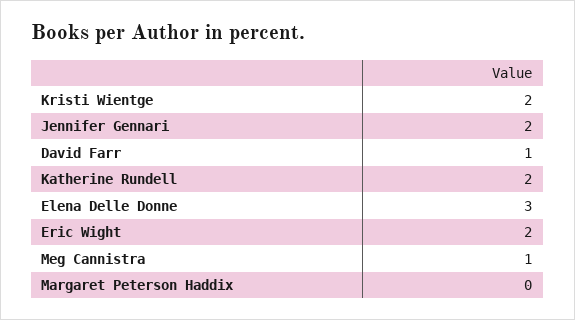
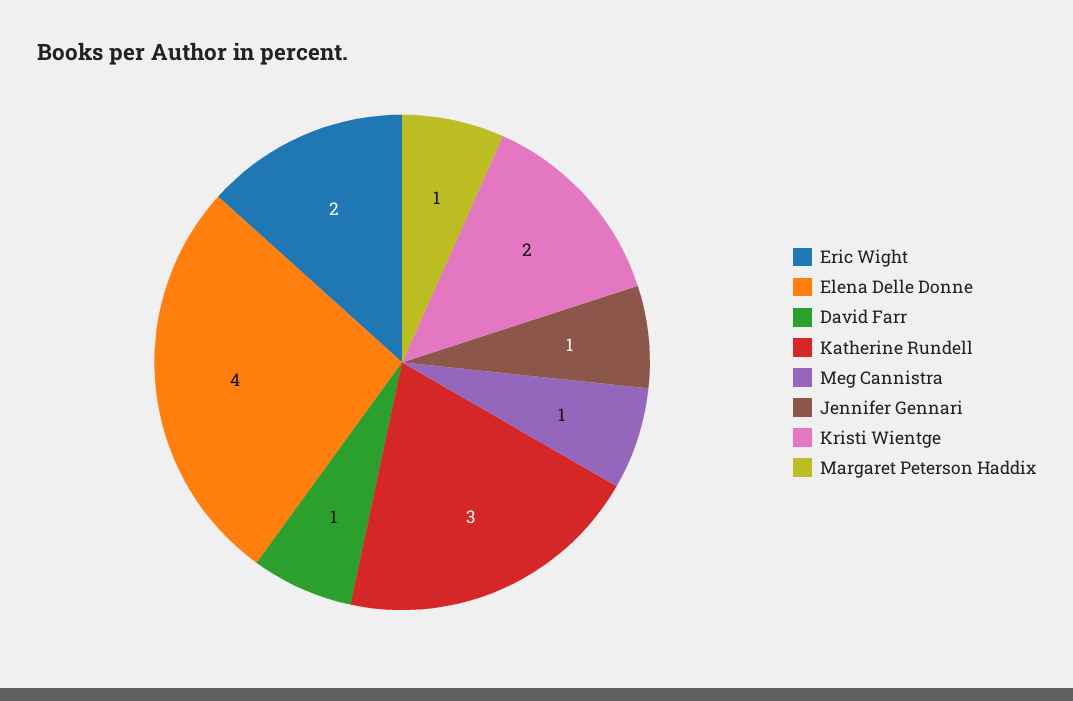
Jennifer Gennari: 2 -> 1
Katherine Rundell: 2 -> 3
Elena Delle Donne: 3 -> 4
Margaret Peterson Haddix: 0 -> 1

